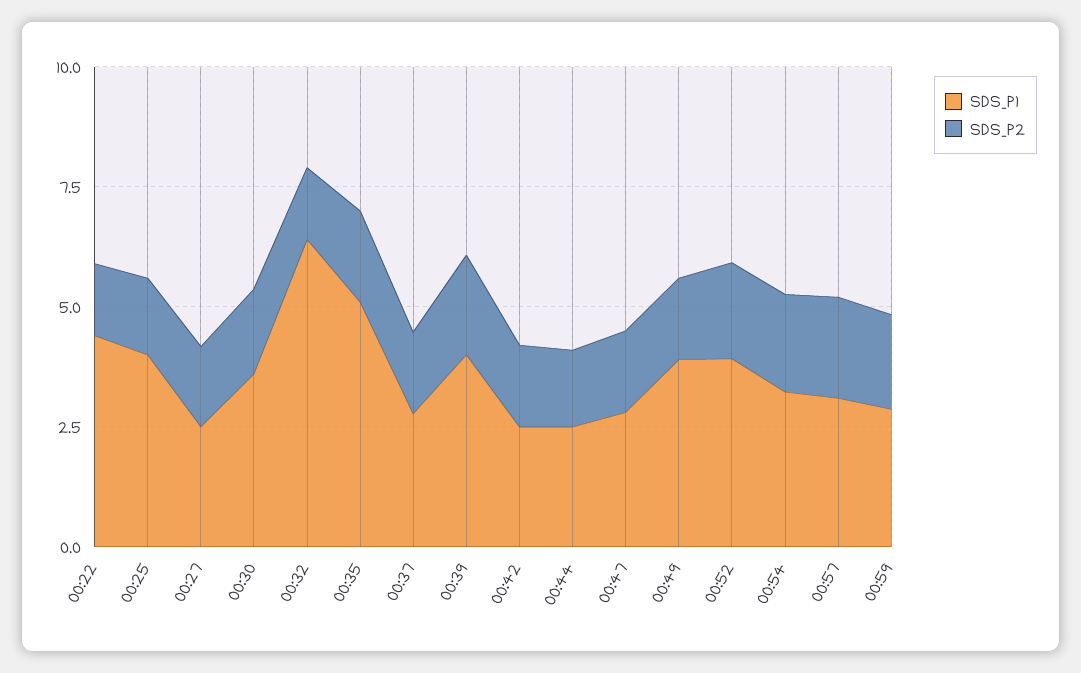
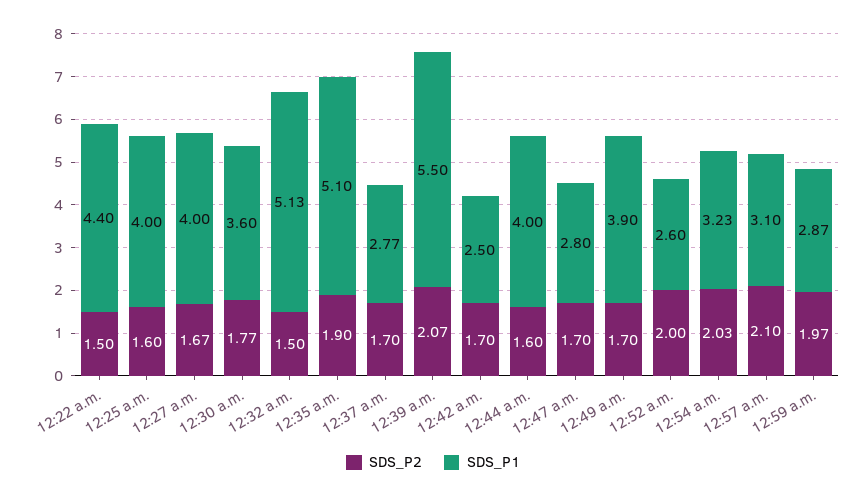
SDS_P1, 00:27: 2.5 -> 4
SDS_P1, 00:32: 6.5 -> 5.13
SDS_P1, 00:39: 4 -> 5.5
SDS_P1, 00:44: 2.5 -> 4
SDS_P1, 00:52: 4 -> 2.6

